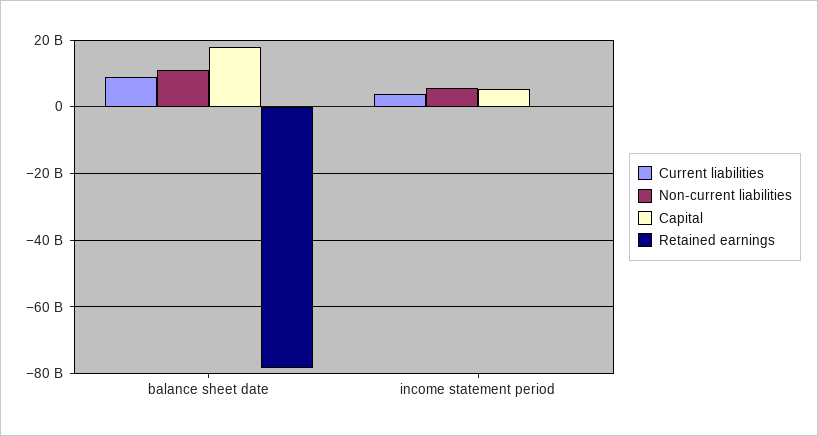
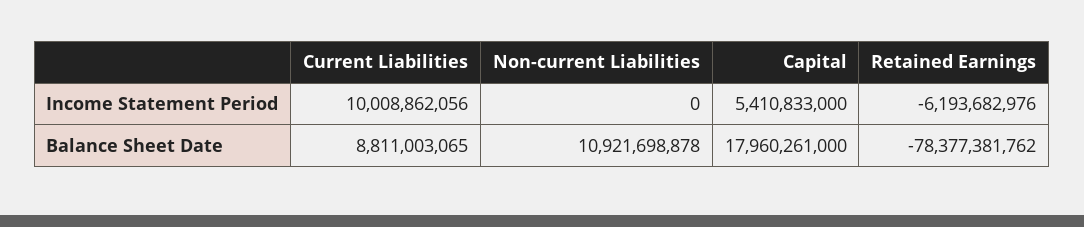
Current liabilities, income statement period: 4000000000 -> 10008862056
Non-current liabilities, income statement period: 6000000000 -> 0
Retained earnings, income statement period: 0 -> -6193682976

